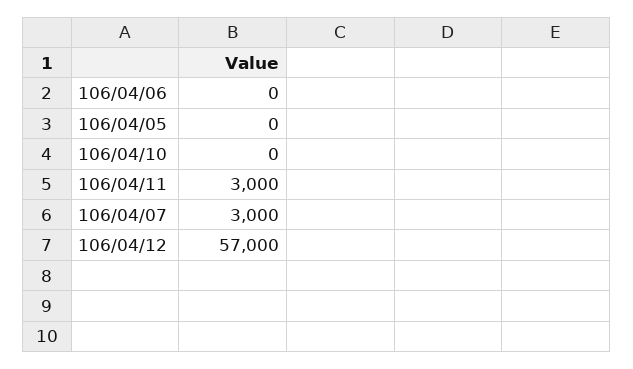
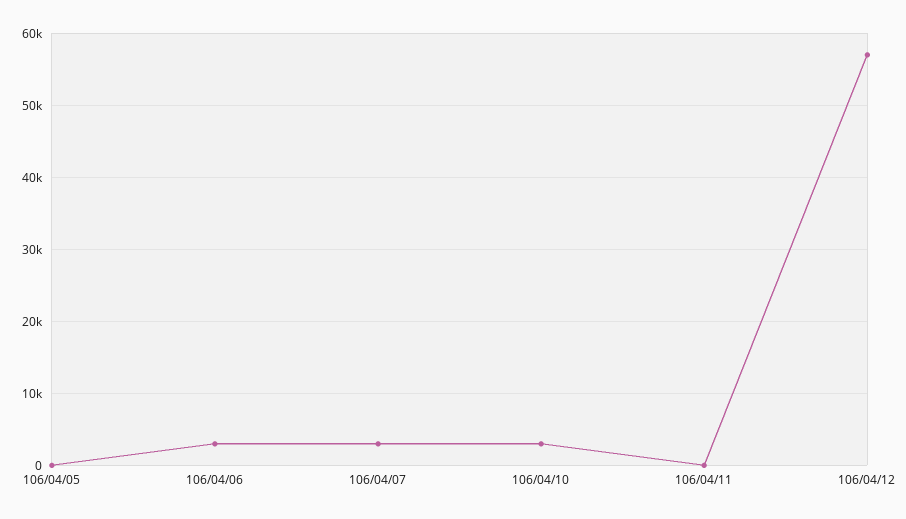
106/04/06: 0 -> 3000
106/04/10: 0 -> 3000
106/04/11: 3000 -> 0

